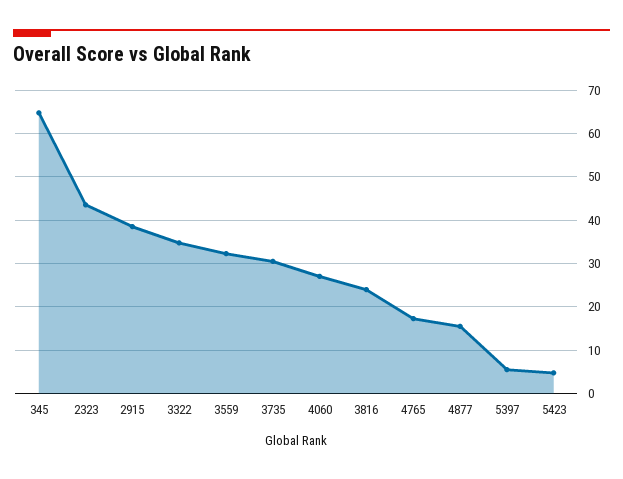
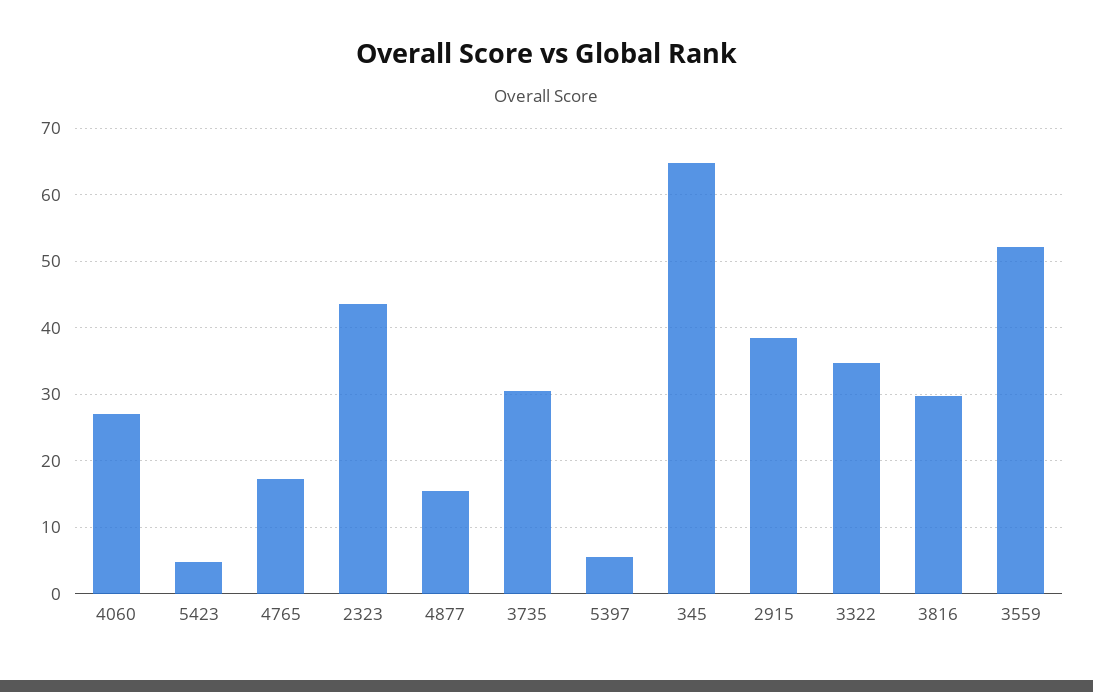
3559: 32 -> 52
3816: 24 -> 30

